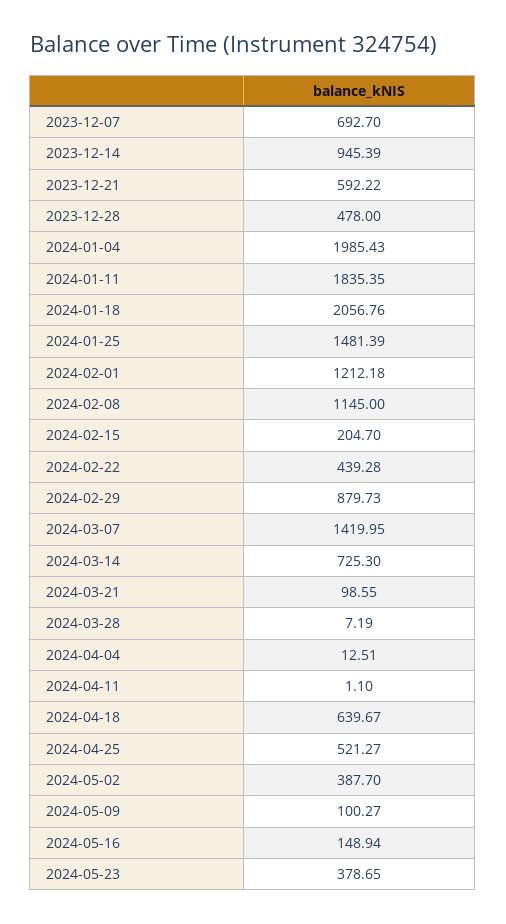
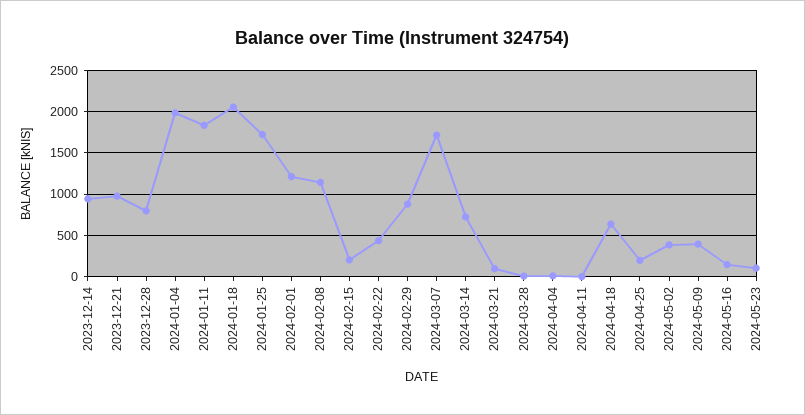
2023-12-07: 692.7 -> none
2023-12-21: 592.22 -> 1000
2023-12-28: 478 -> 800
2024-01-25: 1481.39 -> 1700
2024-03-07: 1419.95 -> 1700
2024-04-25: 521.27 -> 200
2024-05-09: 100.27 -> 400
2024-05-23: 378.65 -> 100

